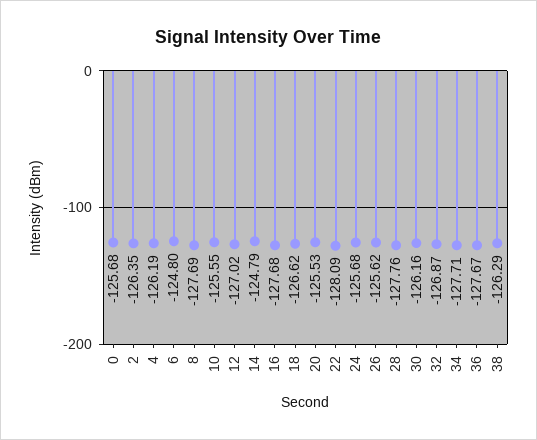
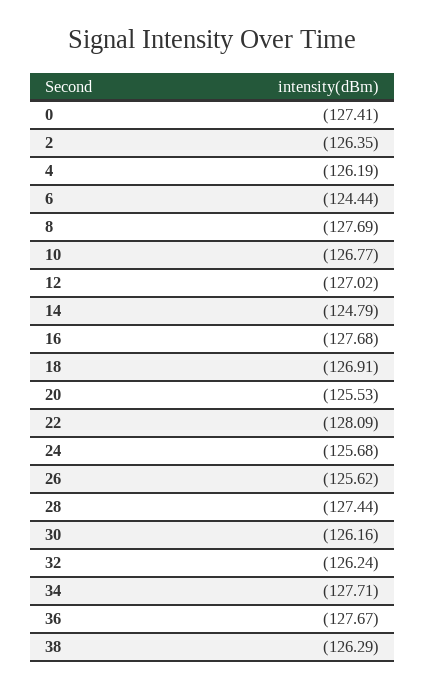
0: -125.68 -> -127.41
6: -124.8 -> -124.44
10: -125.55 -> -126.77
18: -126.62 -> -126.91
28: -127.76 -> -127.44
32: -126.87 -> -126.24

